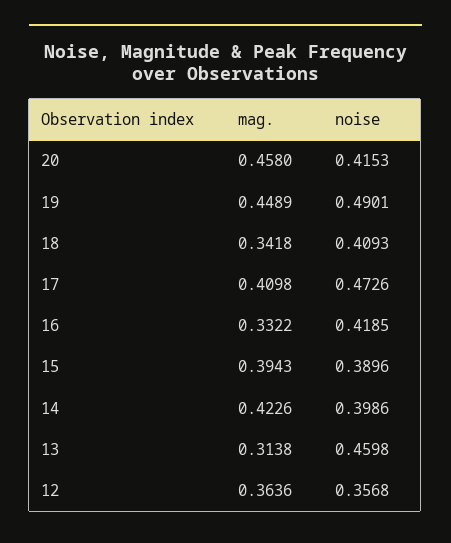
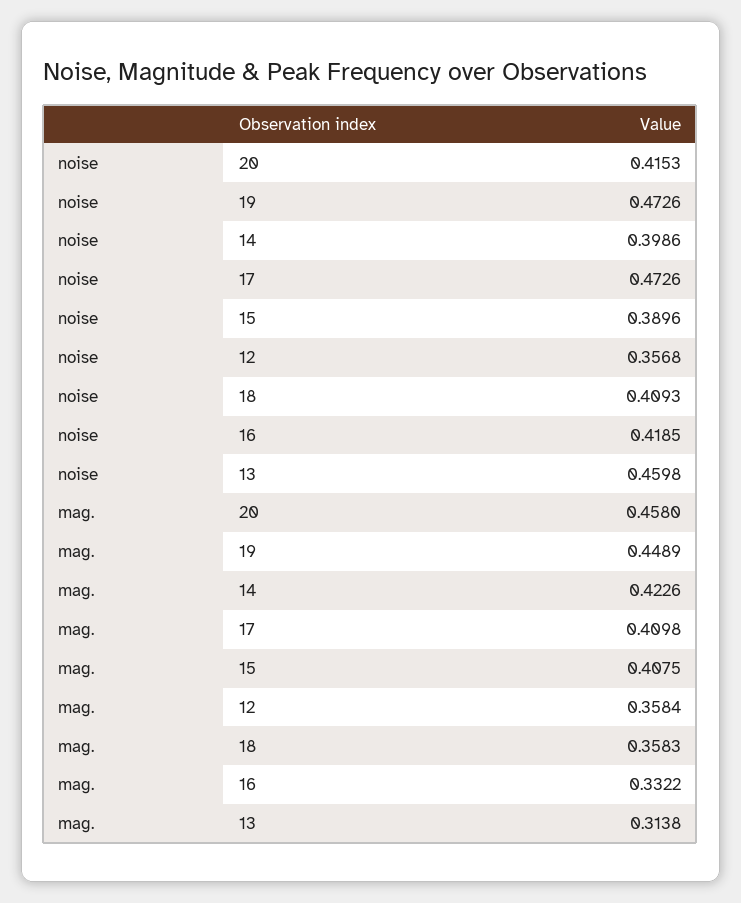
noise, 19: 0.4901 -> 0.4726
mag., 18: 0.3418 -> 0.3583
mag., 15: 0.3943 -> 0.4075
mag., 12: 0.3636 -> 0.3584

